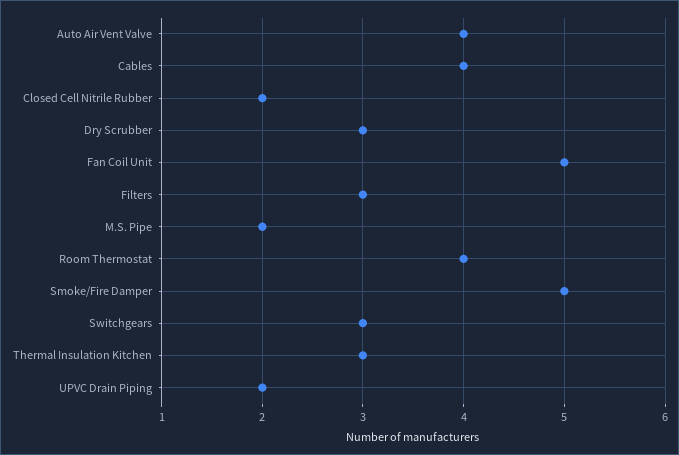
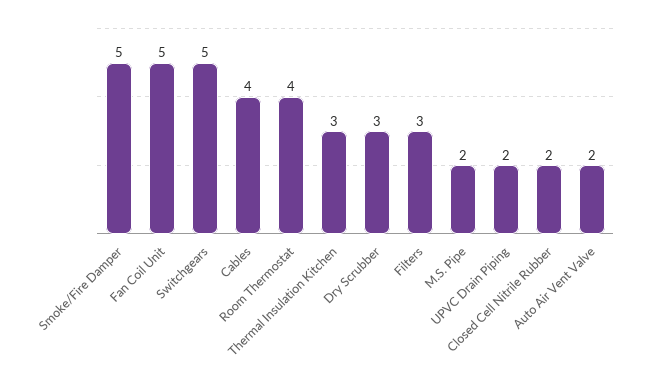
Auto Air Vent Valve: 4 -> 2
Switchgears: 3 -> 5

